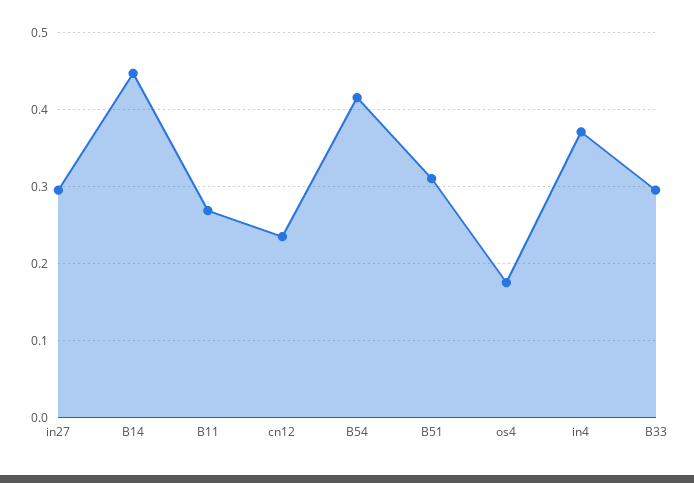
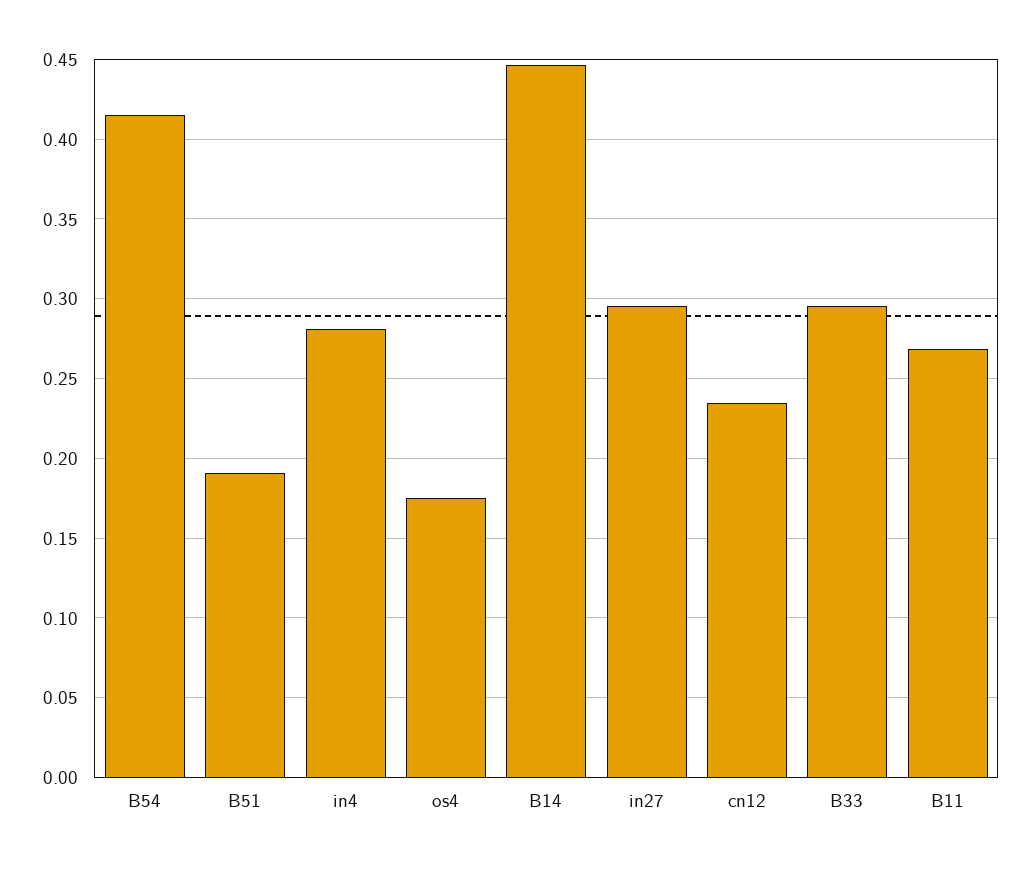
B51: 0.31 -> 0.19
in4: 0.37 -> 0.28

